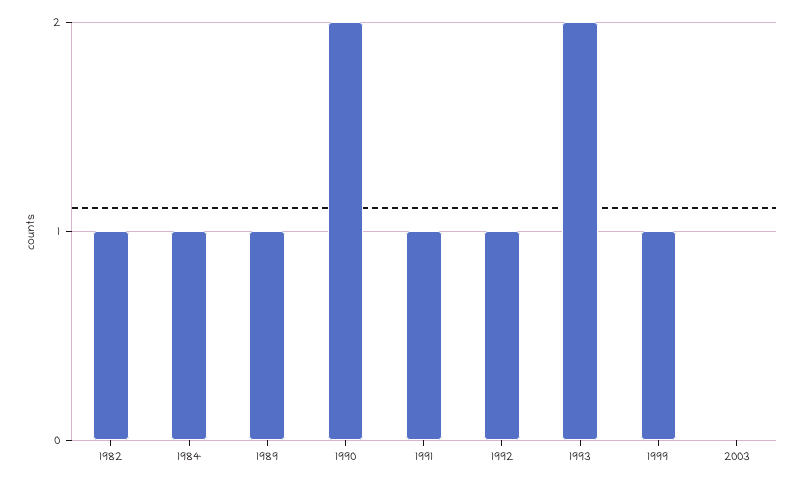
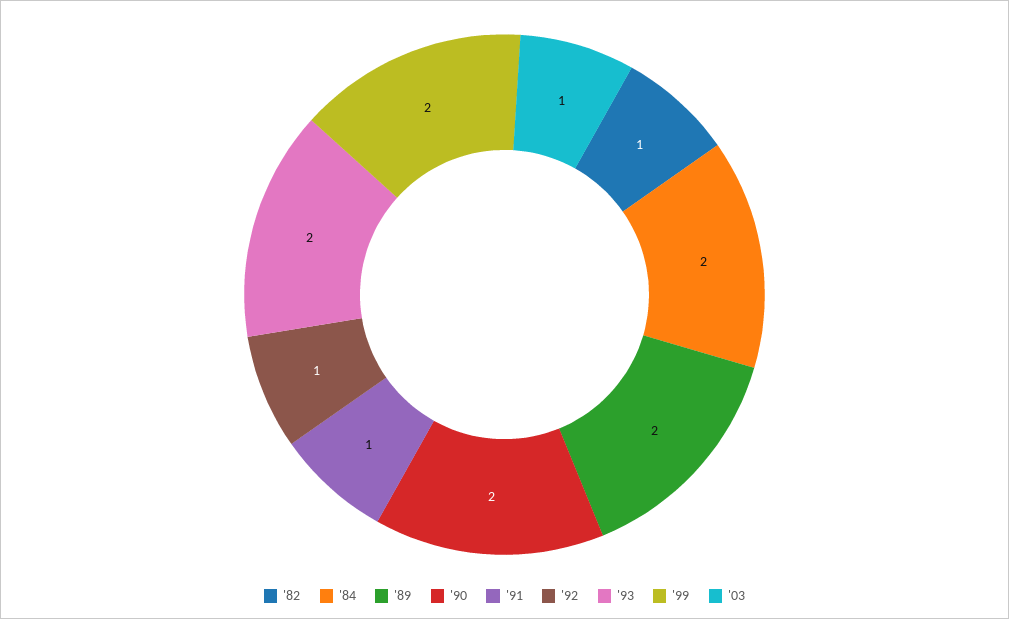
1984: 1 -> 2
1989: 1 -> 2
1999: 1 -> 2
2003: 0 -> 1

